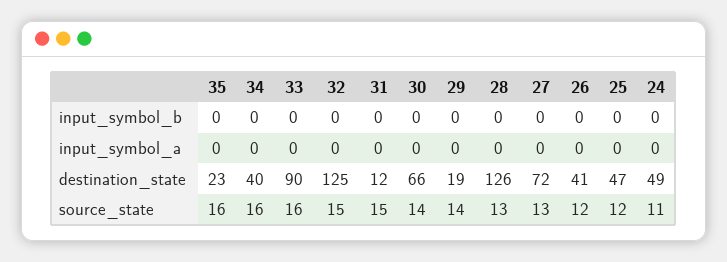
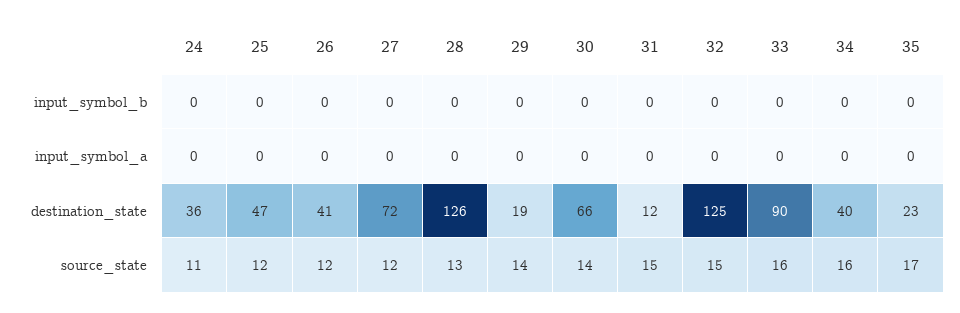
24, destination_state: 49 -> 36
35, source_state: 16 -> 17
27, source_state: 13 -> 12

